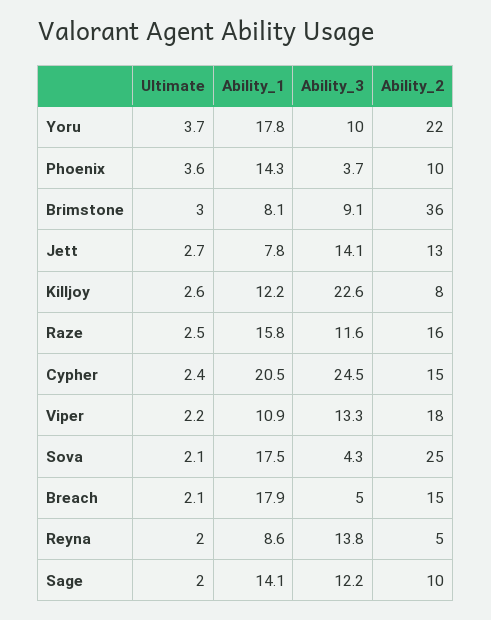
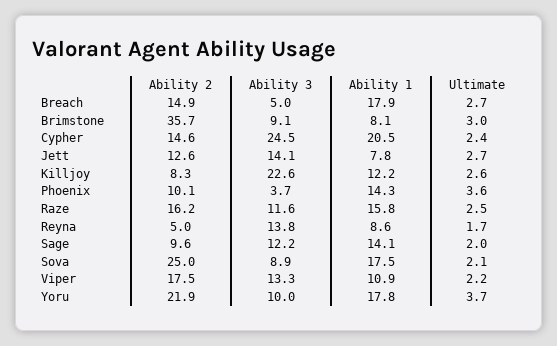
Ability_3, Sova: 4.3 -> 8.9
Ultimate, Breach: 2.1 -> 2.7
Ultimate, Reyna: 2 -> 1.7

